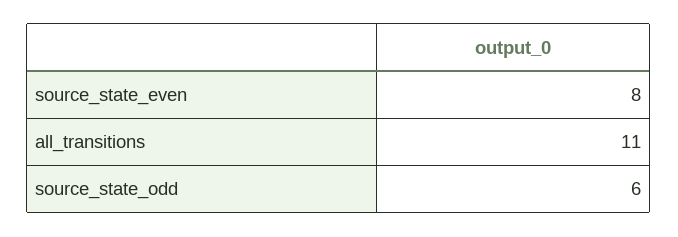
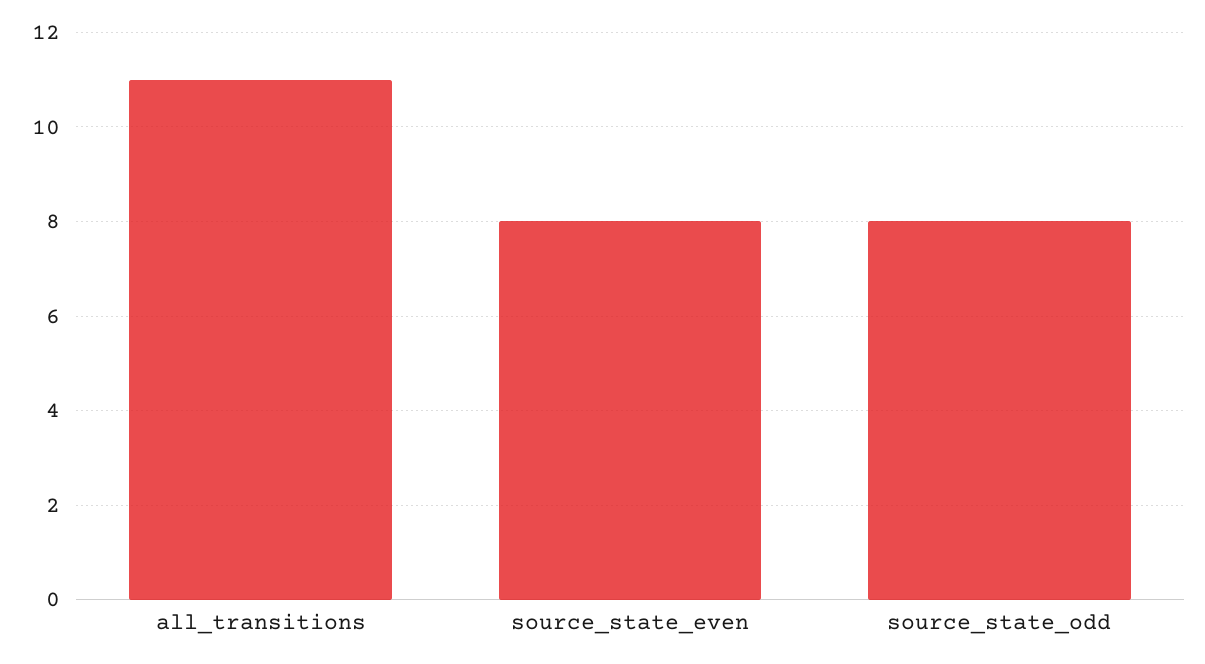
source_state_odd: 6 -> 8

